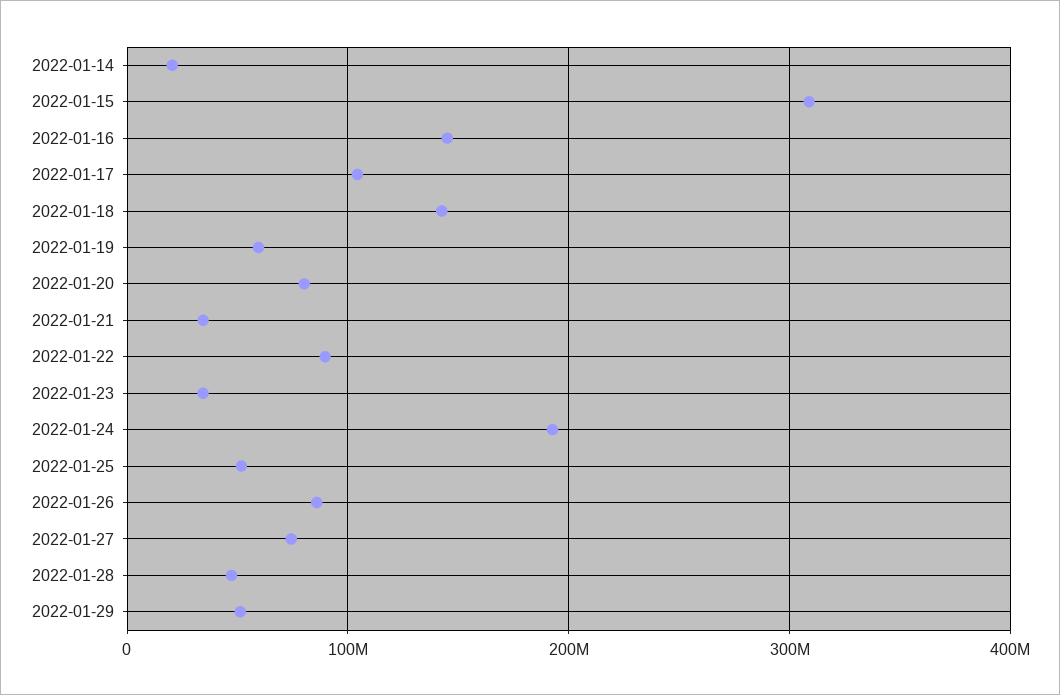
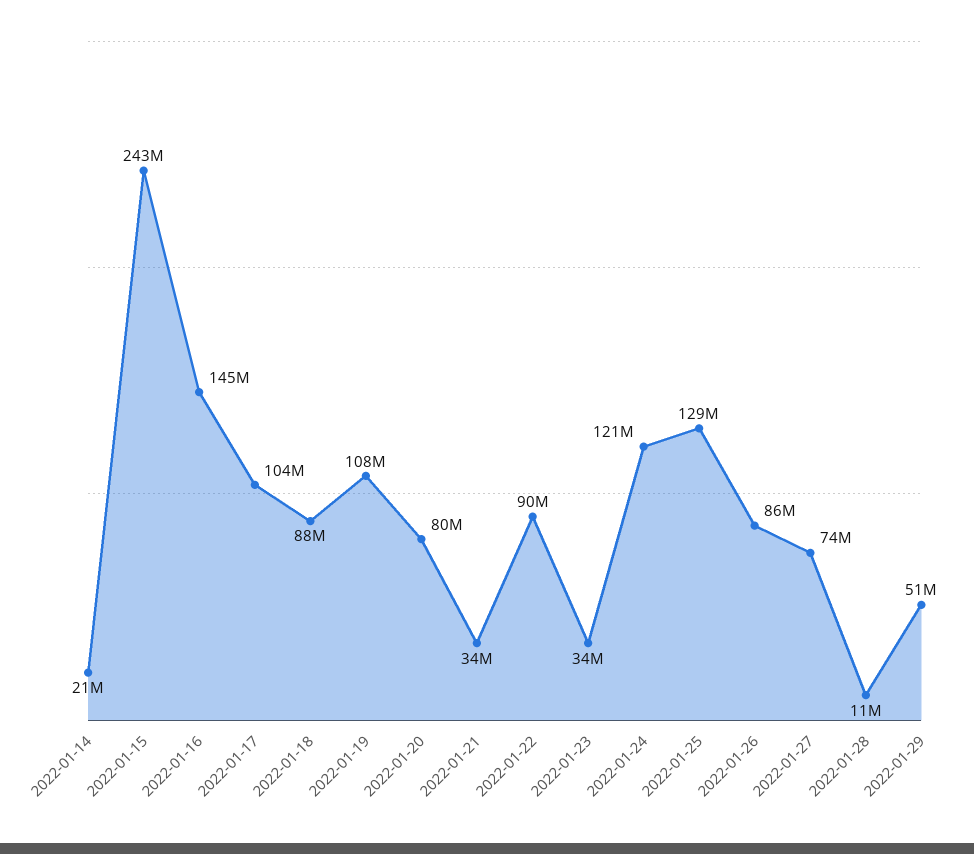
2022-01-15: 310000000 -> 243000000
2022-01-18: 140000000 -> 88000000
2022-01-19: 60000000 -> 108000000
2022-01-24: 190000000 -> 121000000
2022-01-25: 50000000 -> 129000000
2022-01-28: 50000000 -> 11000000

